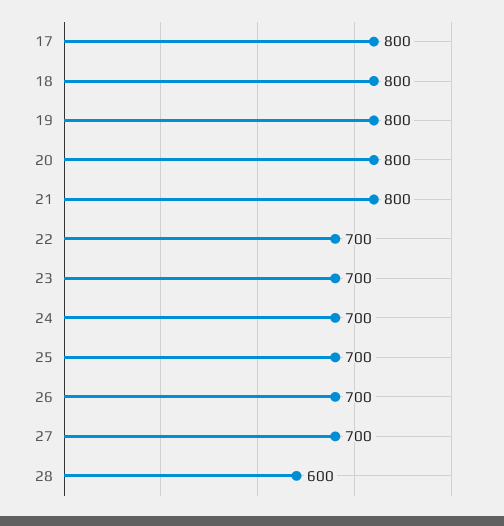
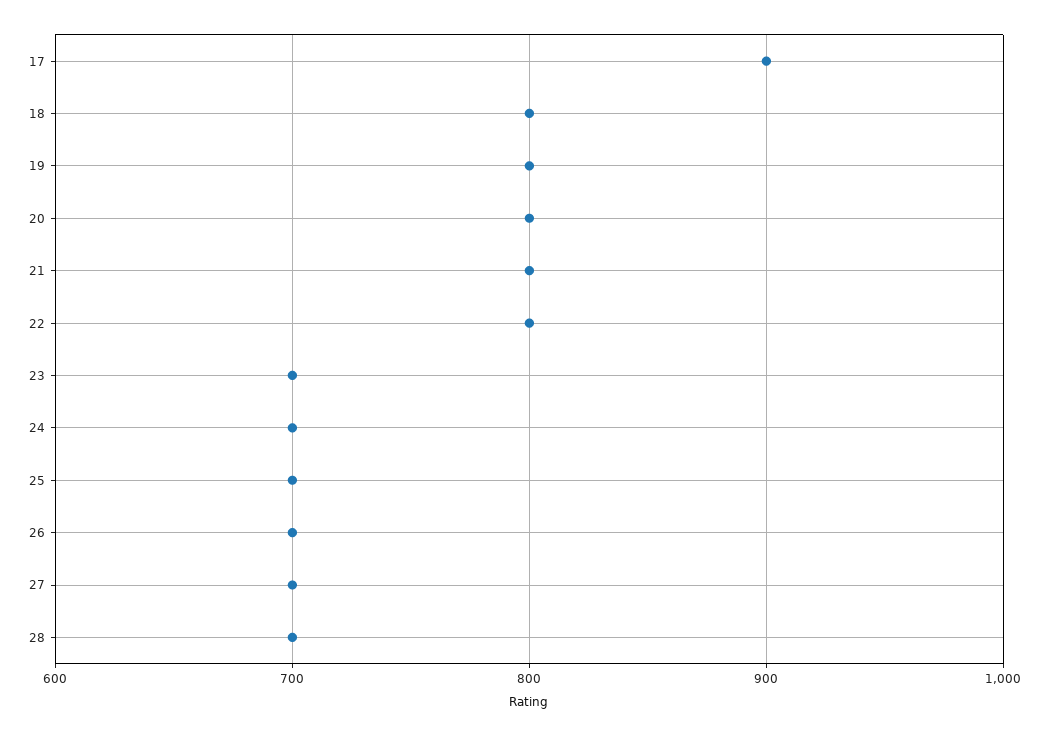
17: 800 -> 900
22: 700 -> 800
28: 600 -> 700

